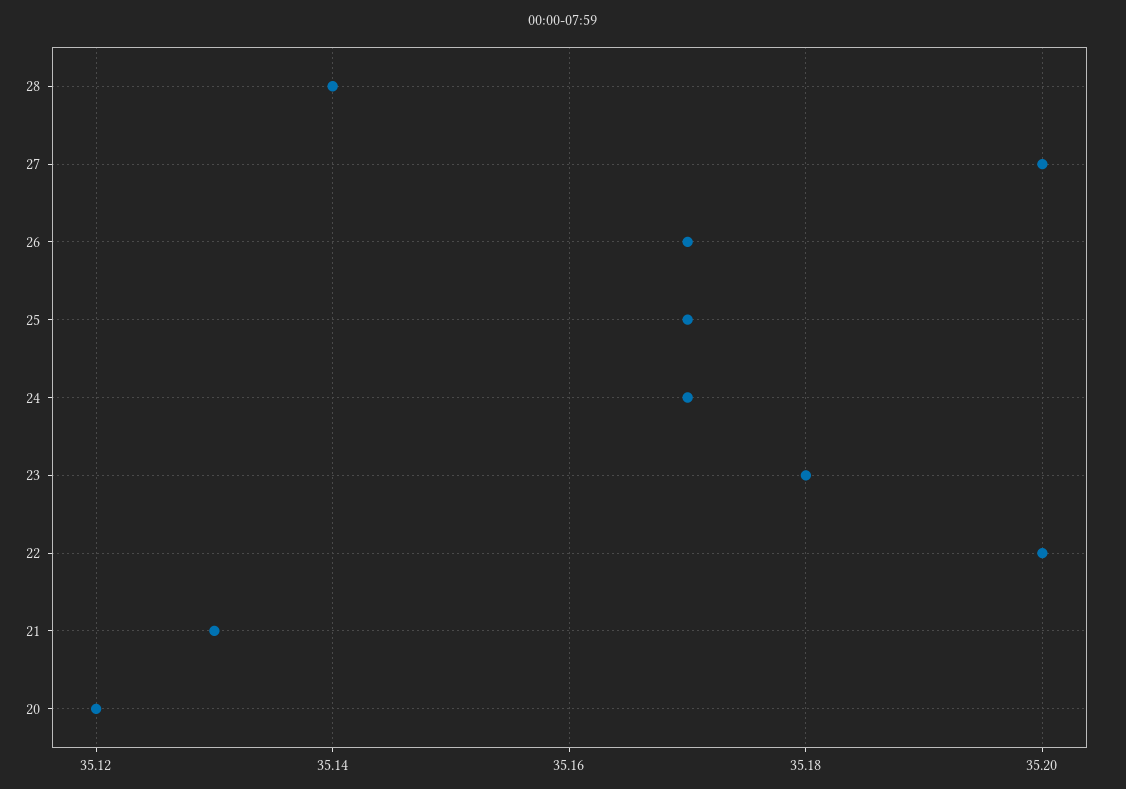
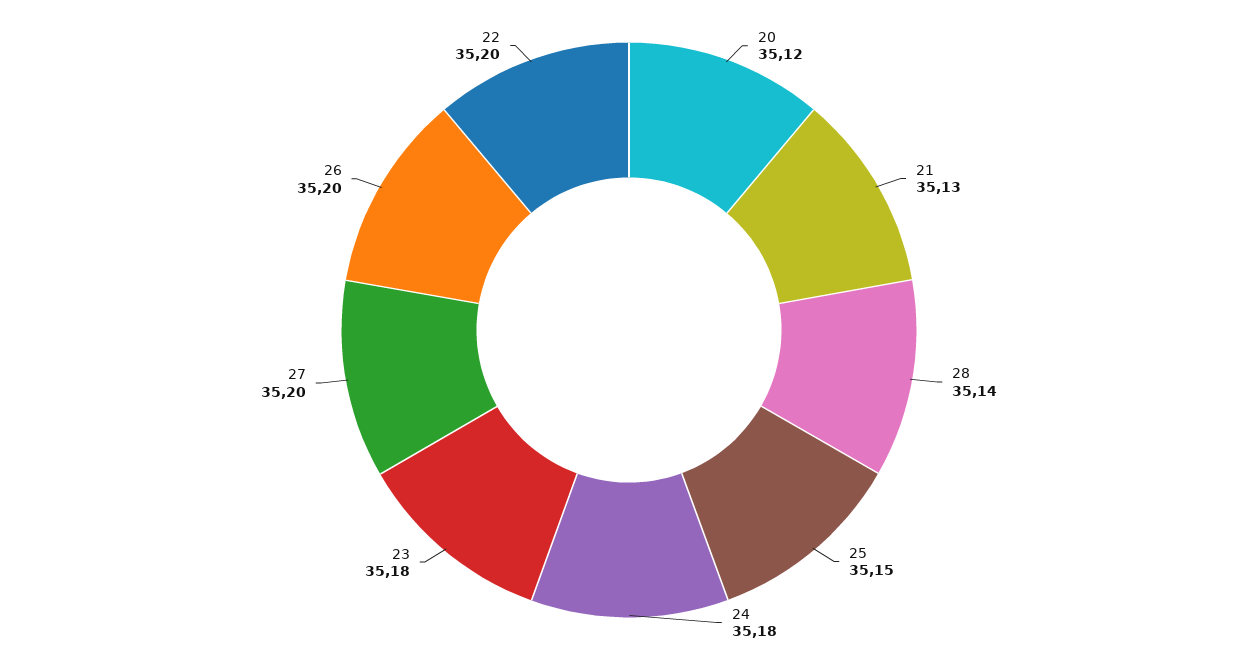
26: 35.17 -> 35.2
25: 35.17 -> 35.15
24: 35.17 -> 35.18

